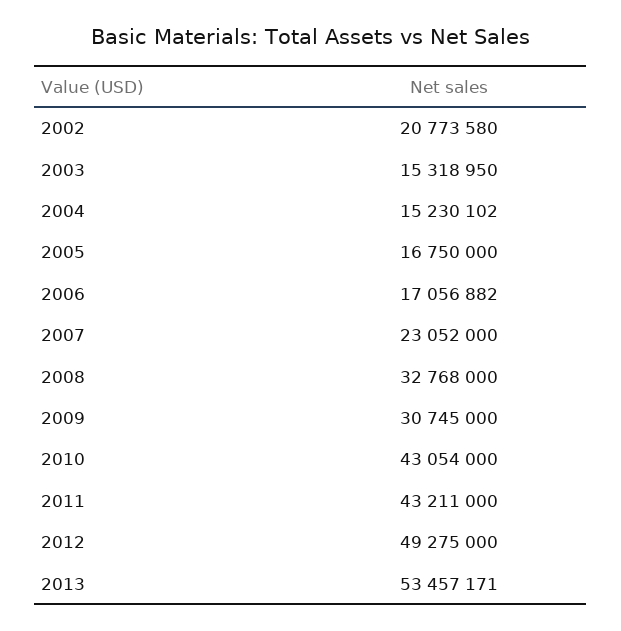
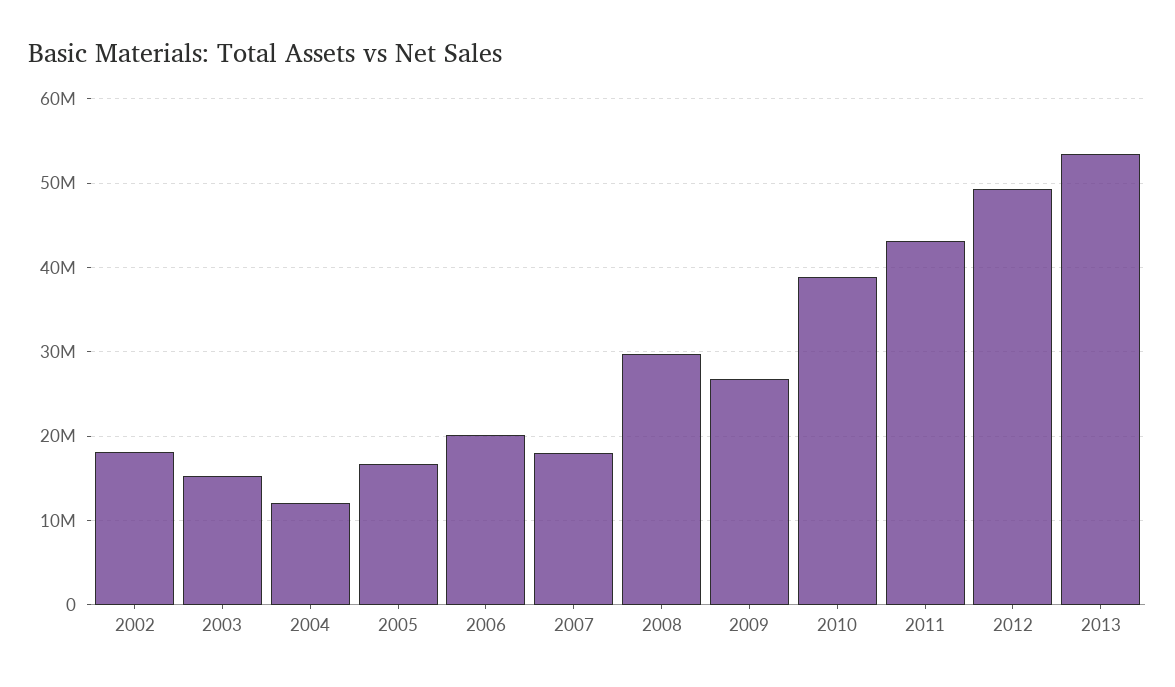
2002: 20773580 -> 18000000
2004: 15230102 -> 12000000
2006: 17056882 -> 20000000
2007: 23052000 -> 18000000
2008: 32768000 -> 30000000
2009: 30745000 -> 27000000
2010: 43054000 -> 39000000

